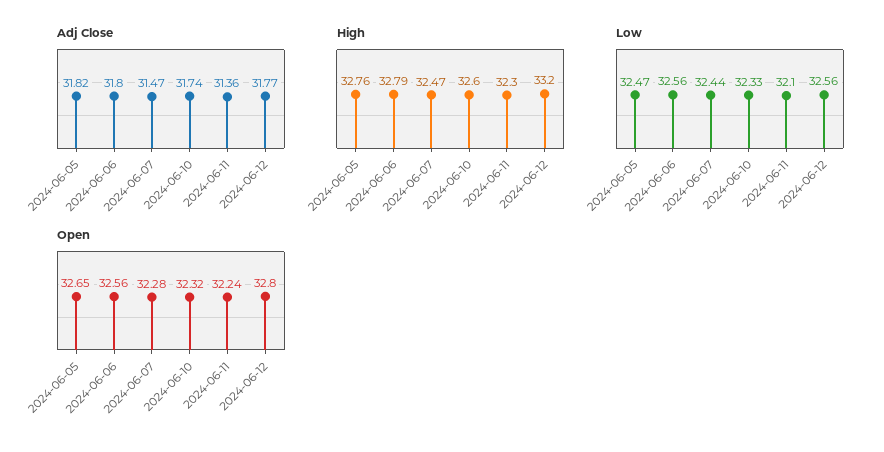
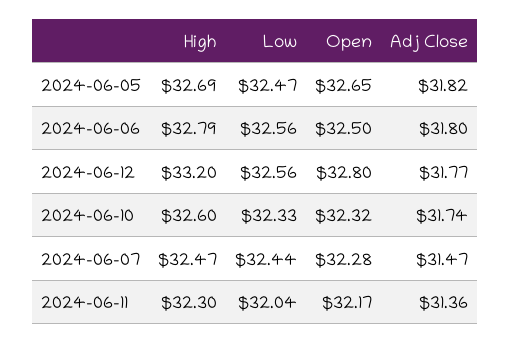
High, 2024-06-05: 32.76 -> 32.69
Low, 2024-06-11: 32.1 -> 32.04
Open, 2024-06-06: 32.56 -> 32.5
Open, 2024-06-11: 32.24 -> 32.17

